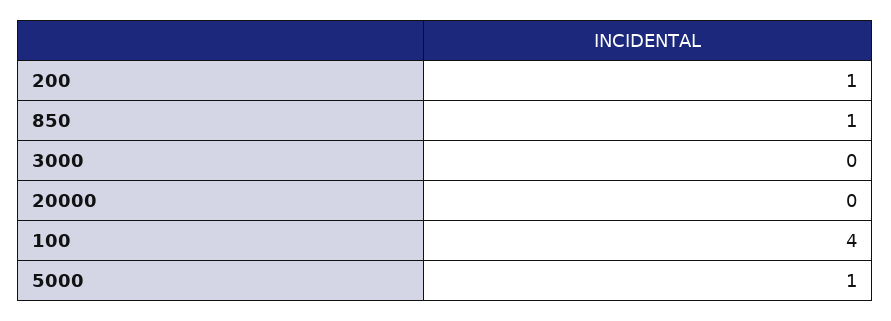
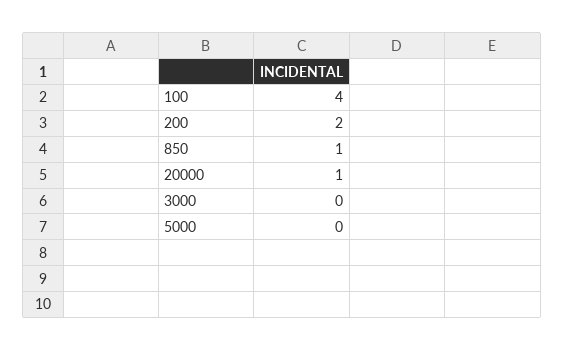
200: 1 -> 2
20000: 0 -> 1
5000: 1 -> 0

